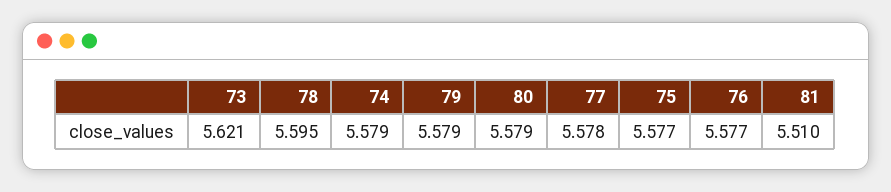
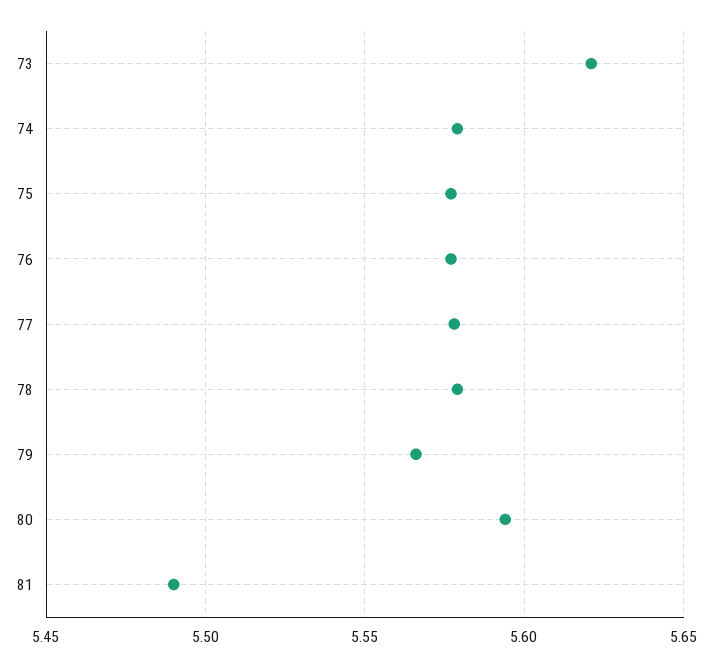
78: 5.595 -> 5.58
79: 5.579 -> 5.565
80: 5.579 -> 5.595
81: 5.51 -> 5.49

